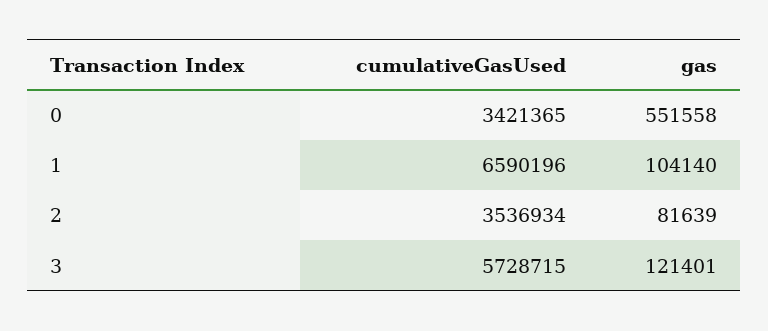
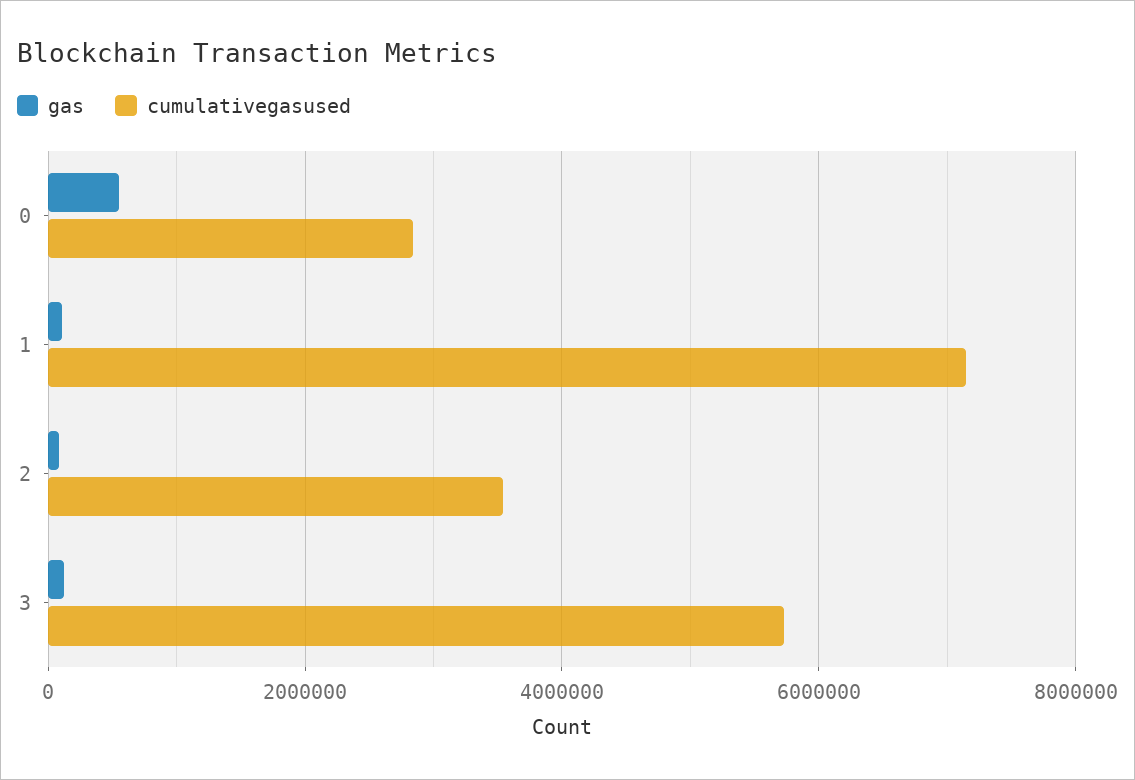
cumulativeGasUsed, 0: 3421365 -> 2800000
cumulativeGasUsed, 1: 6590196 -> 7200000

